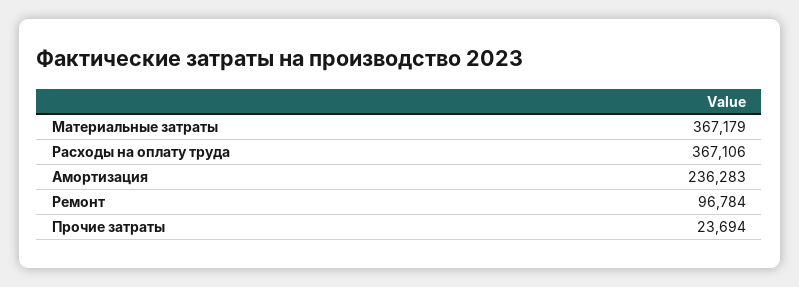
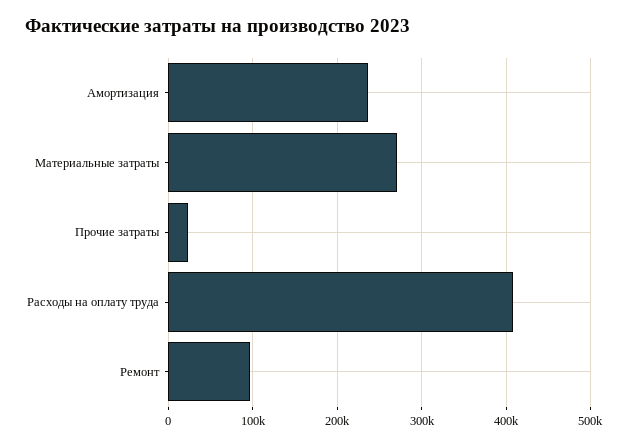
Материальные затраты: 367179 -> 270000
Расходы на оплату труда: 367106 -> 410000

